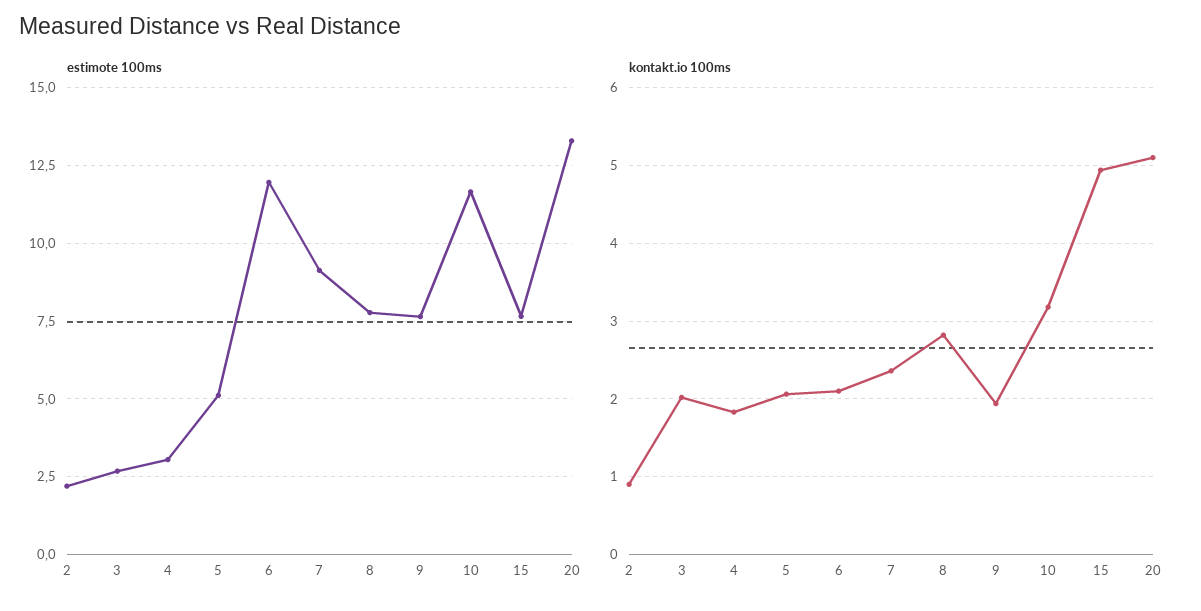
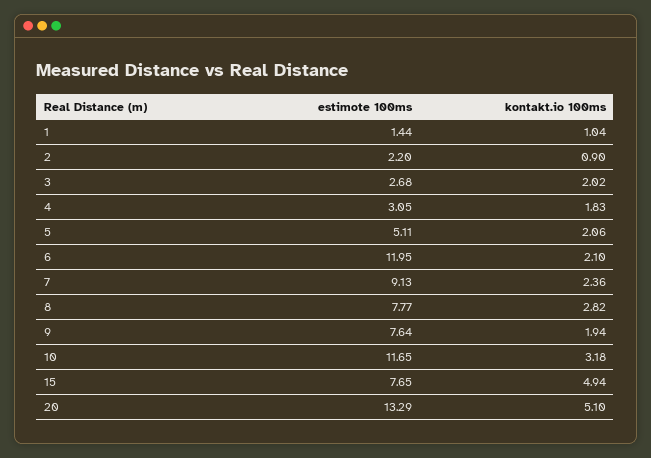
estimote 100ms, 1: none -> 1.44
kontakt.io 100ms, 1: none -> 1.04

